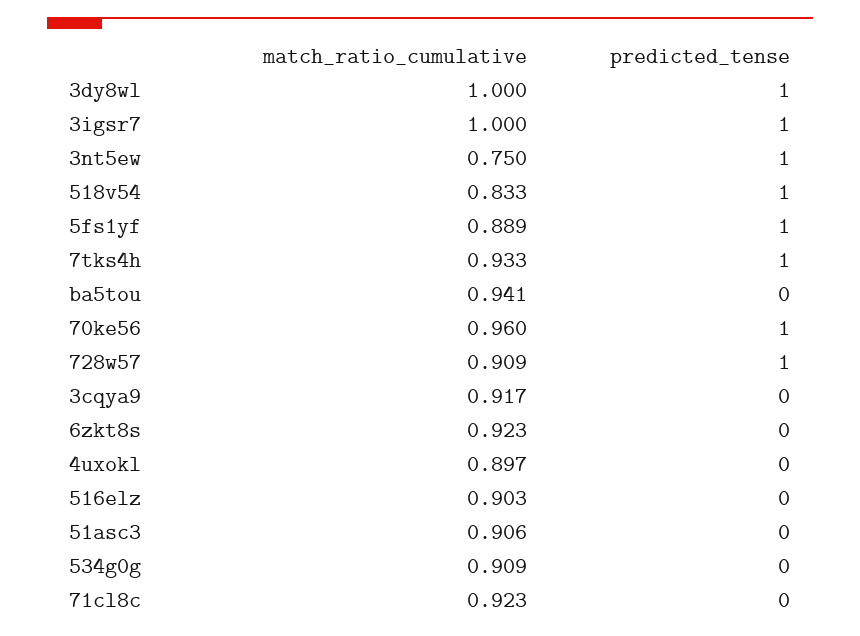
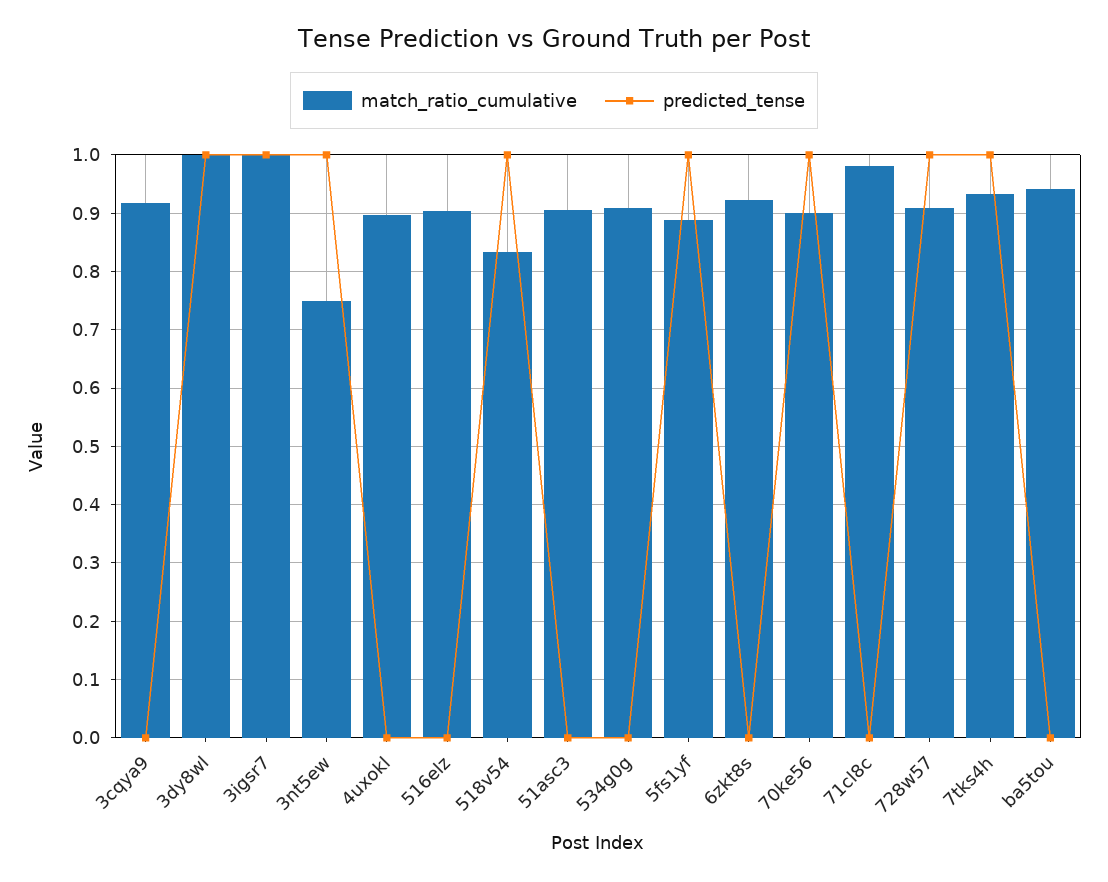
match_ratio_cumulative, 70ke56: 0.96 -> 0.9
match_ratio_cumulative, 71cl8c: 0.923 -> 0.98

